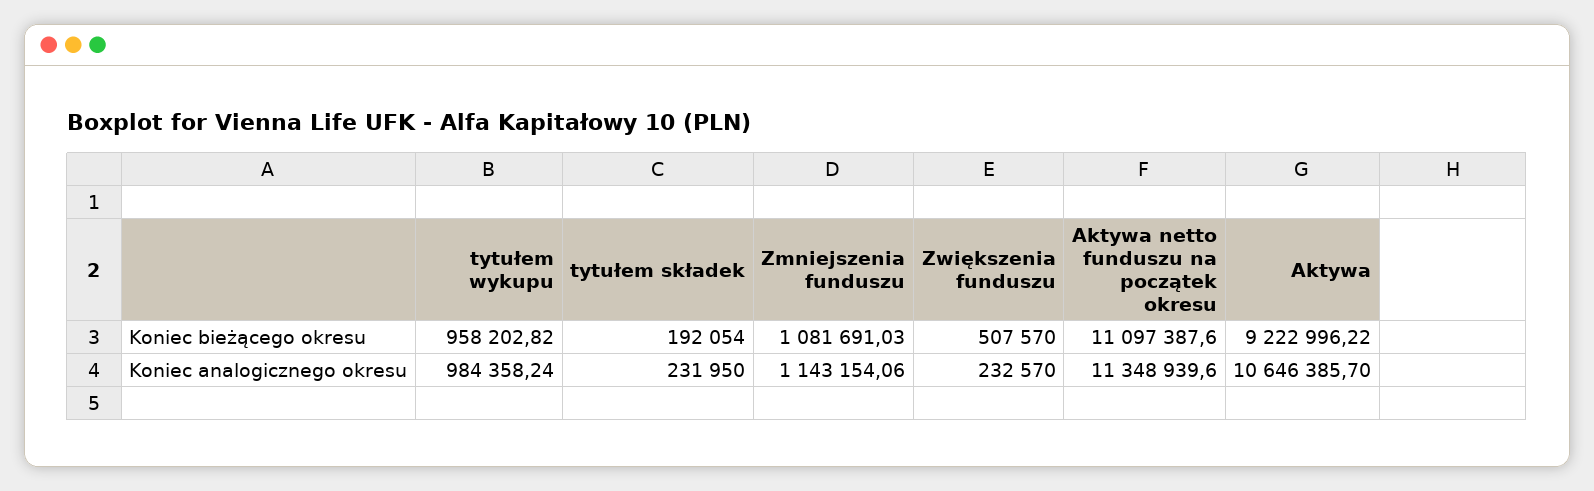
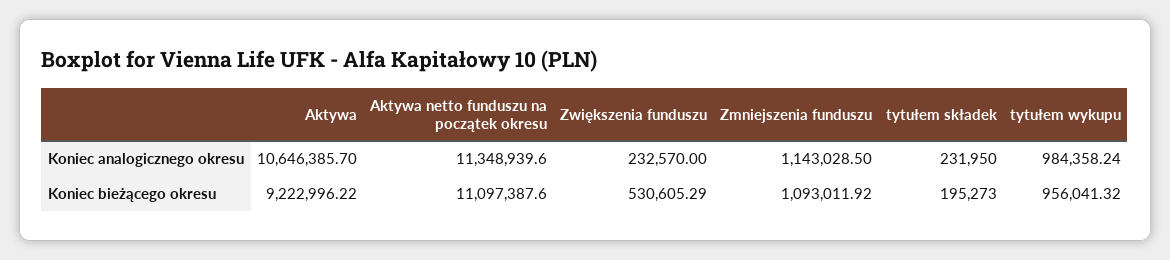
tytułem wykupu, Koniec bieżącego okresu: 958202.82 -> 956041.32
tytułem składek, Koniec bieżącego okresu: 192054 -> 195273
Zmniejszenia funduszu, Koniec bieżącego okresu: 1081691.03 -> 1093011.92
Zwiększenia funduszu, Koniec bieżącego okresu: 507570 -> 530605.29
Zmniejszenia funduszu, Koniec analogicznego okresu: 1143154.06 -> 1143028.5

